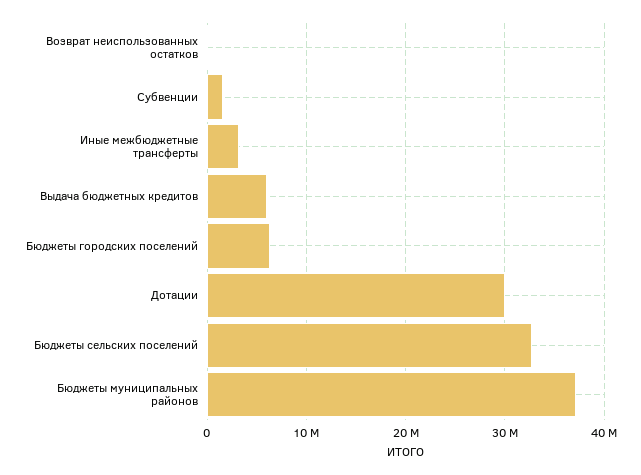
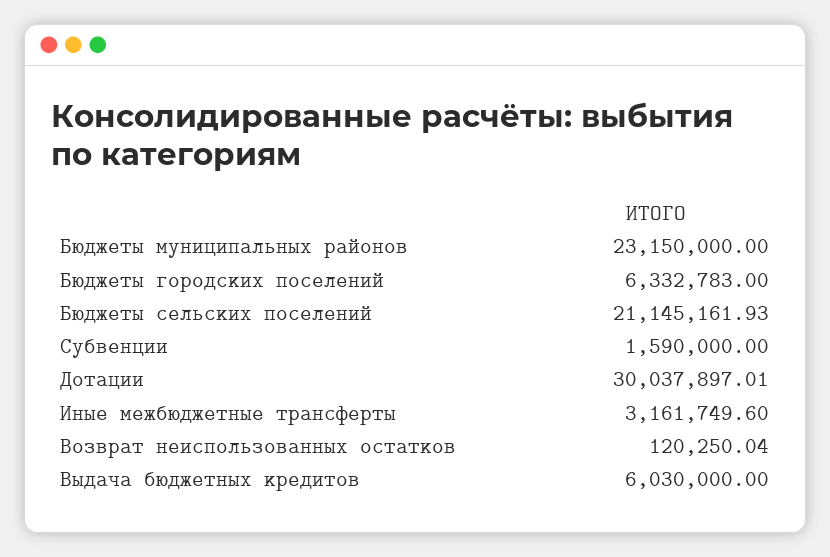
Бюджеты сельских поселений: 33000000 -> 21145161.93
Бюджеты муниципальных районов: 37000000 -> 23150000

